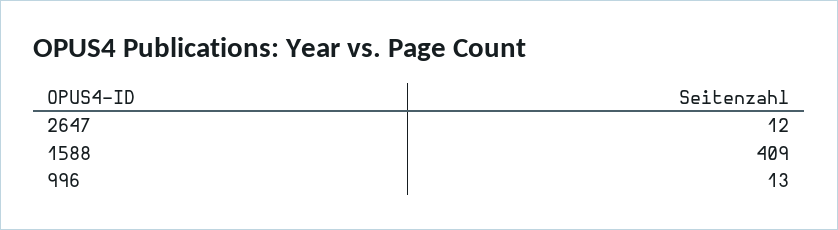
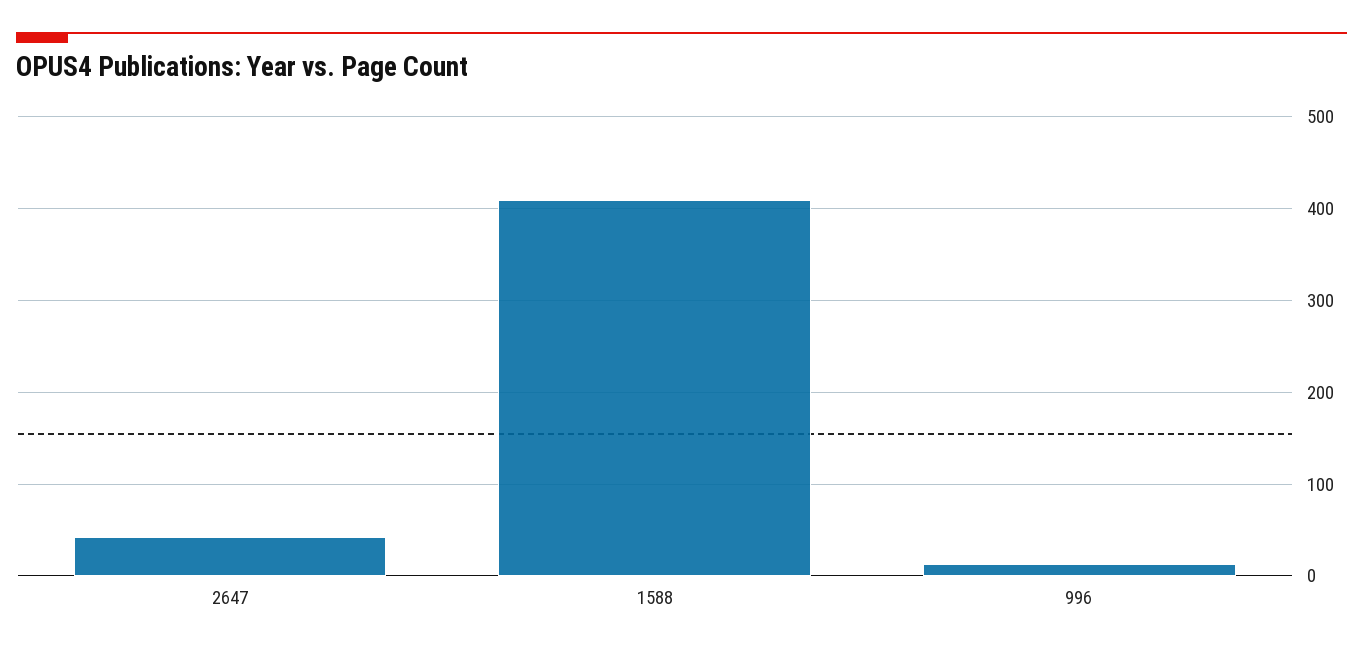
2647: 12 -> 40

